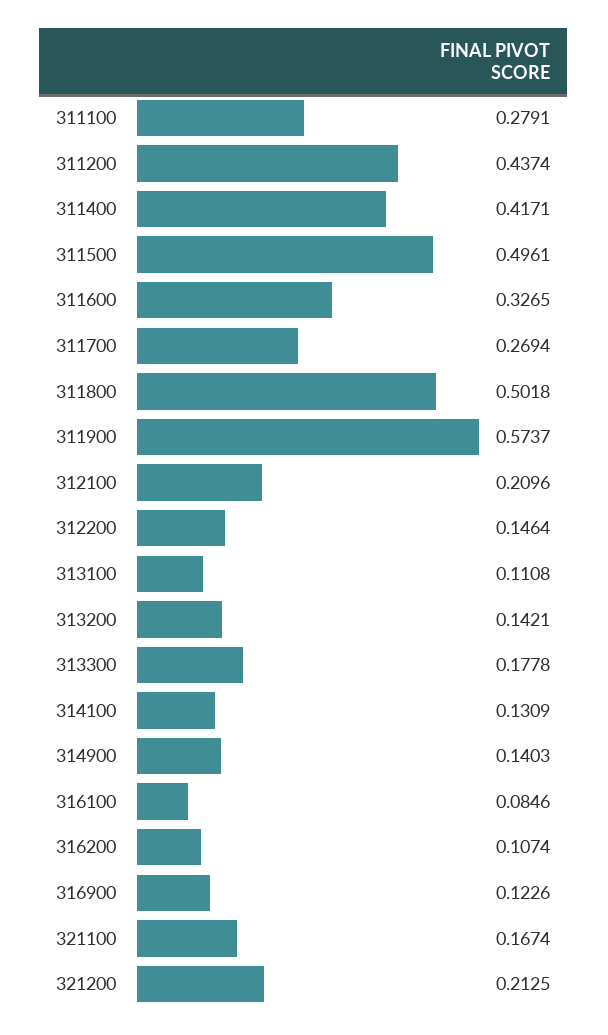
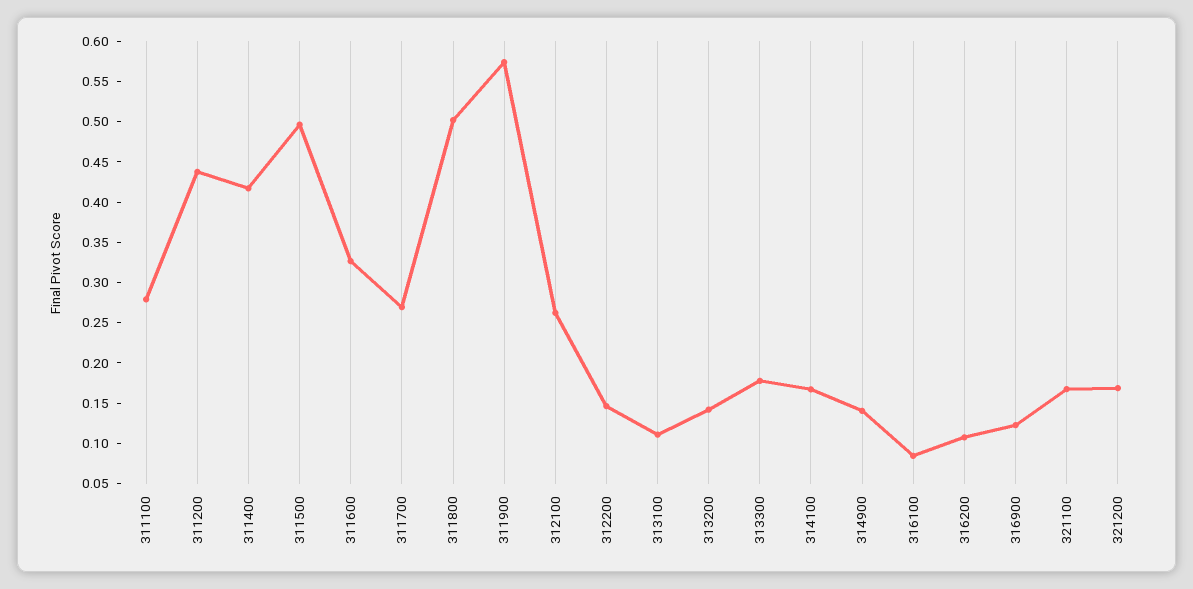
312100: 0.2096 -> 0.26
314100: 0.1309 -> 0.17
321200: 0.2125 -> 0.17

